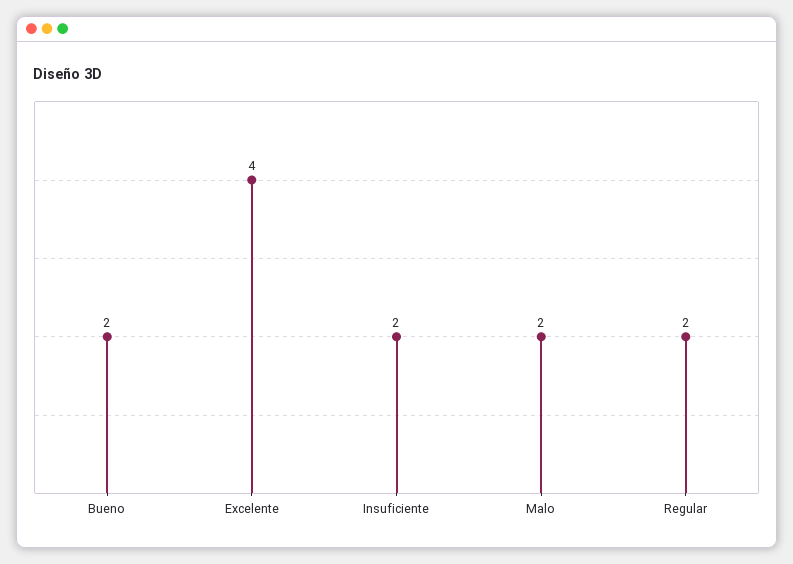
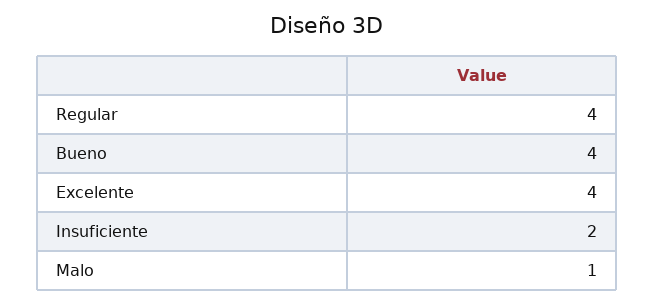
Bueno: 2 -> 4
Malo: 2 -> 1
Regular: 2 -> 4

